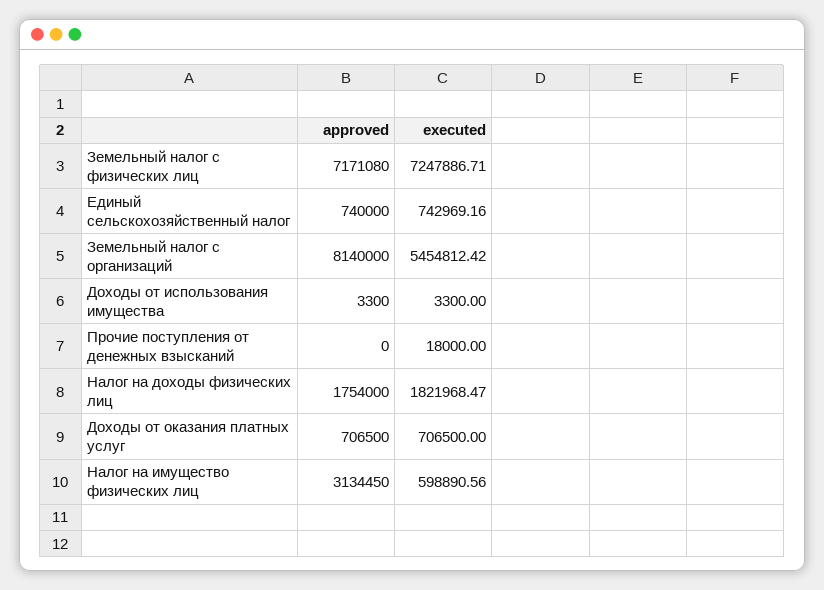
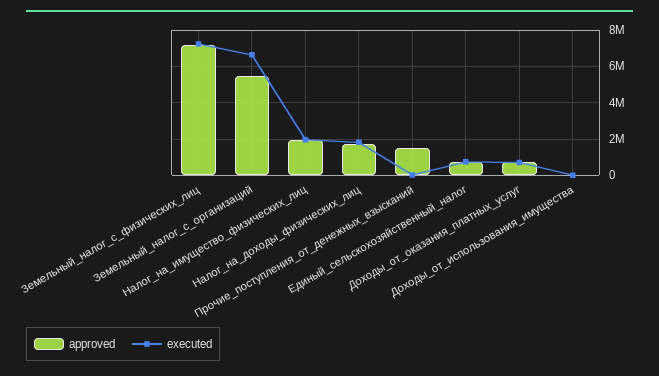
approved, Земельный налог с организаций: 8140000 -> 5500000
executed, Земельный налог с организаций: 5454812.42 -> 6500000
approved, Прочие поступления от денежных взысканий: 0 -> 1500000
approved, Налог на имущество физических лиц: 3134450 -> 2000000
executed, Налог на имущество физических лиц: 598890.56 -> 2000000

